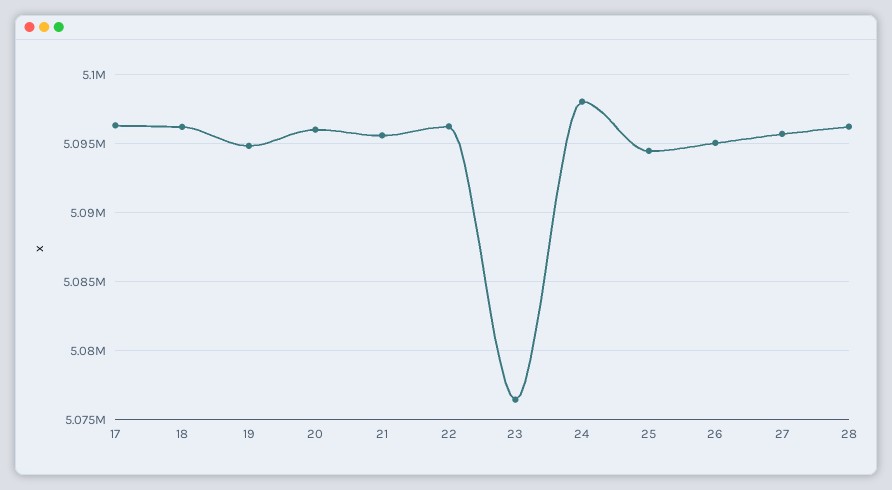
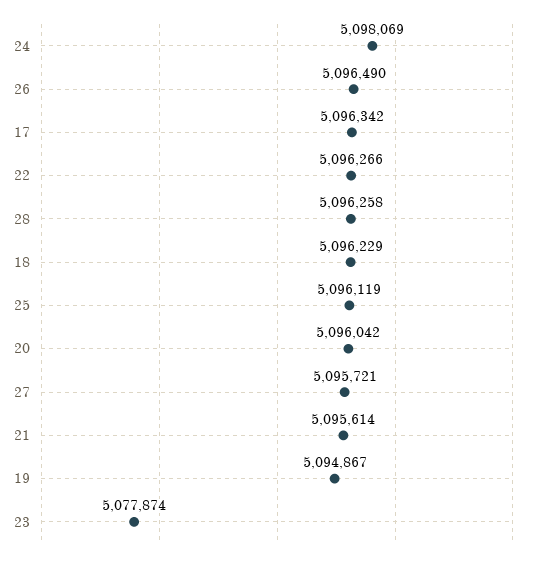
23: 5076500 -> 5077874
25: 5094500 -> 5096119
26: 5095000 -> 5096490

